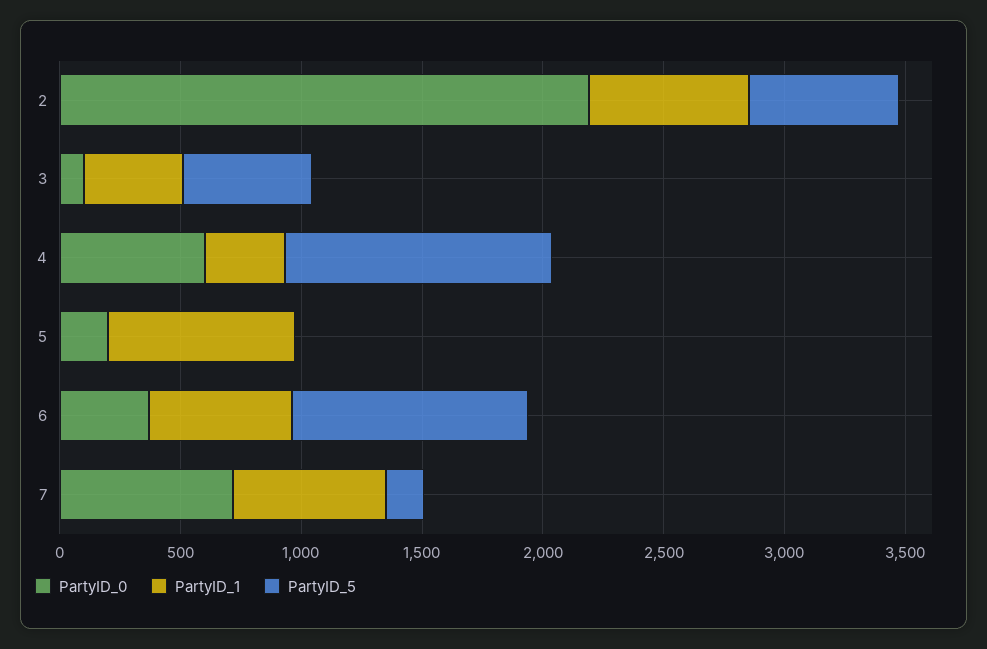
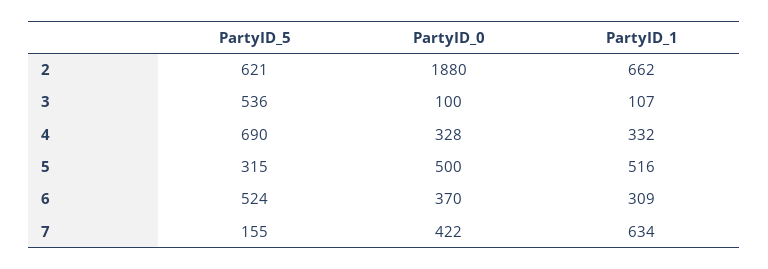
PartyID_0, 2: 2200 -> 1880
PartyID_1, 3: 400 -> 107
PartyID_0, 4: 600 -> 328
PartyID_5, 4: 1100 -> 690
PartyID_0, 5: 200 -> 500
PartyID_1, 5: 800 -> 516
PartyID_5, 5: 0 -> 315
PartyID_1, 6: 600 -> 309
PartyID_5, 6: 1000 -> 524
PartyID_0, 7: 700 -> 422

